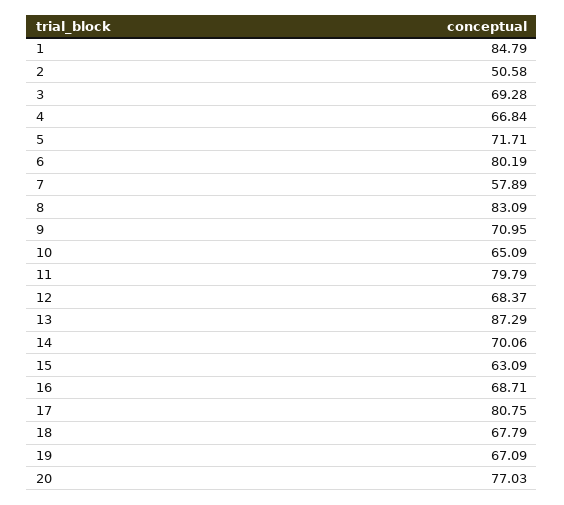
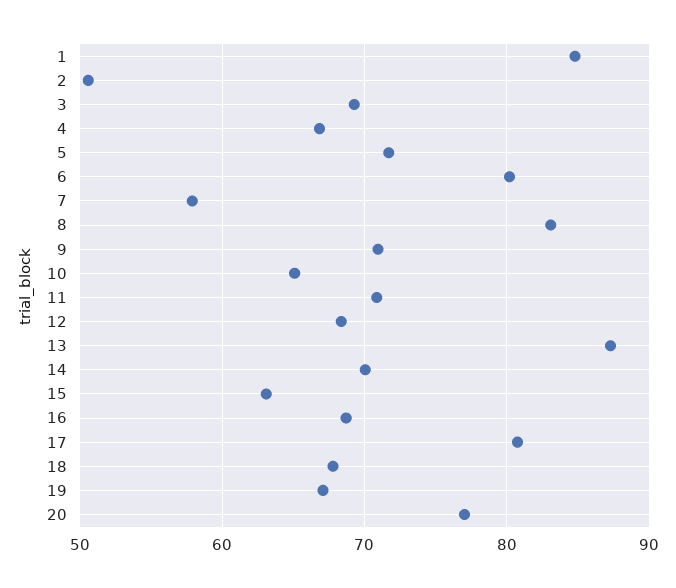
11: 79.79 -> 71

